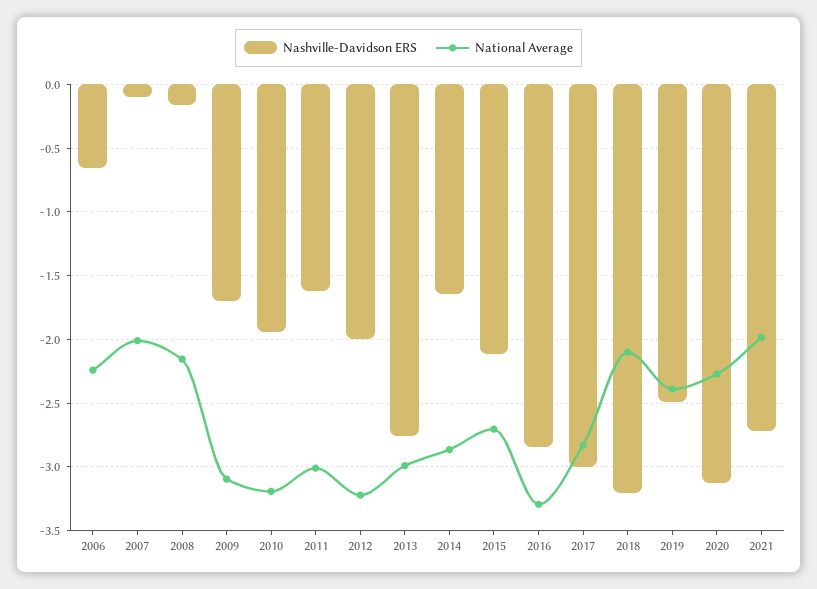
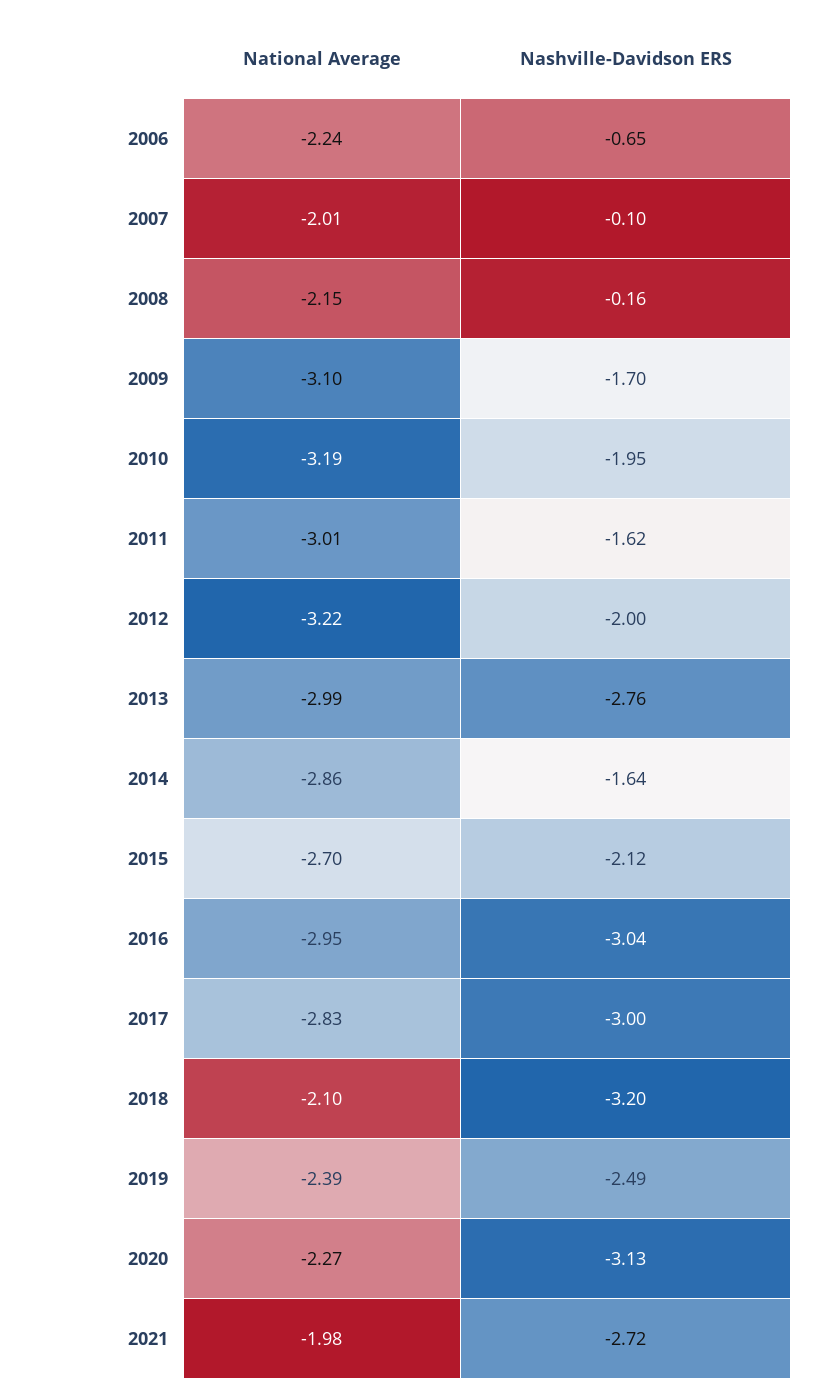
Nashville-Davidson ERS, 2016: -2.85 -> -3.04
National Average, 2016: -3.3 -> -2.95

